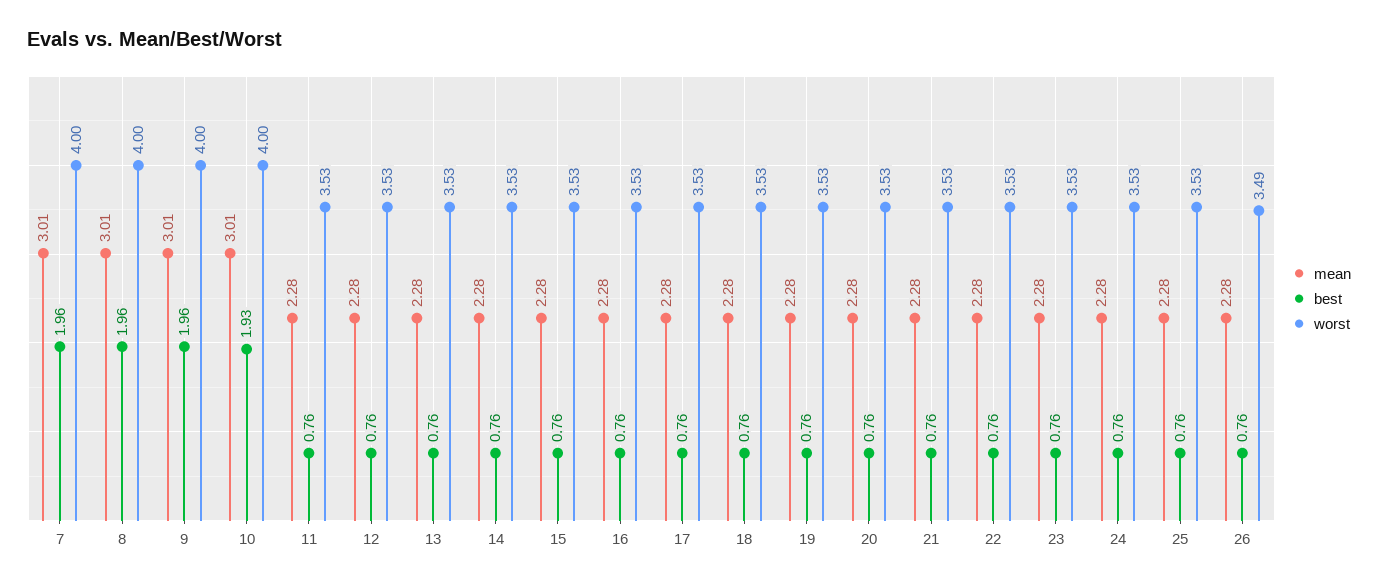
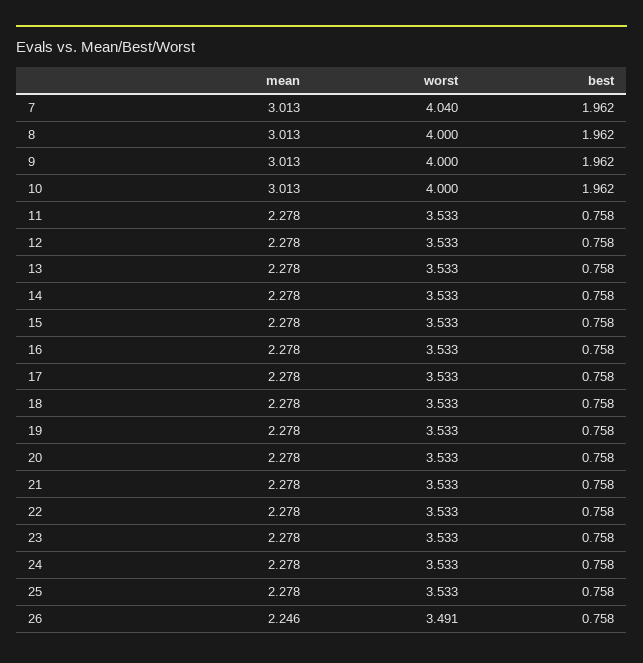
worst, 7: 4 -> 4.04
best, 10: 1.93 -> 1.962
mean, 26: 2.28 -> 2.246

